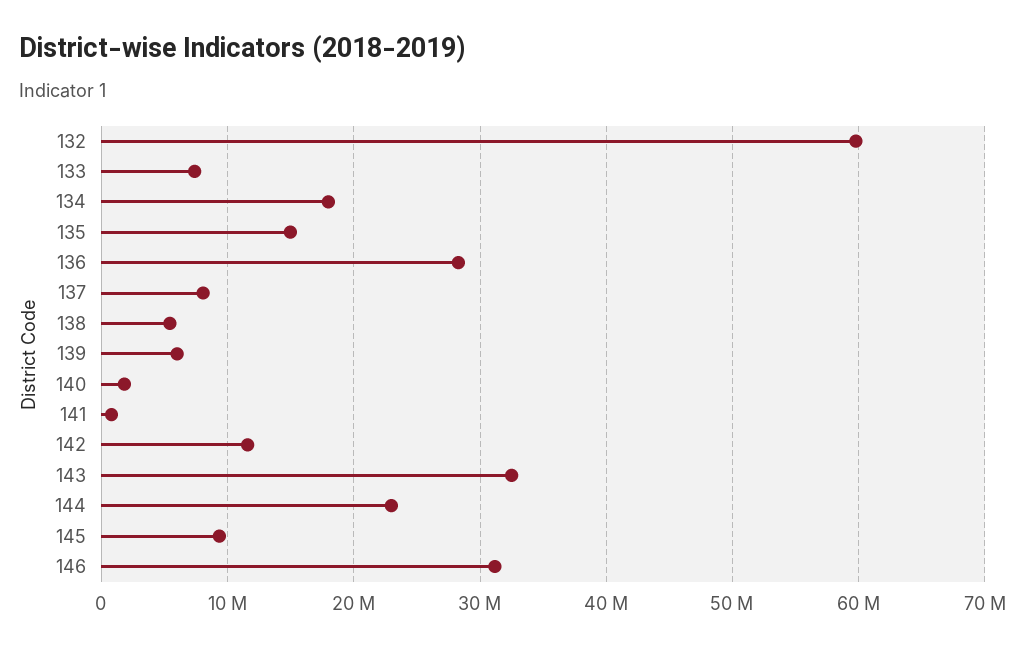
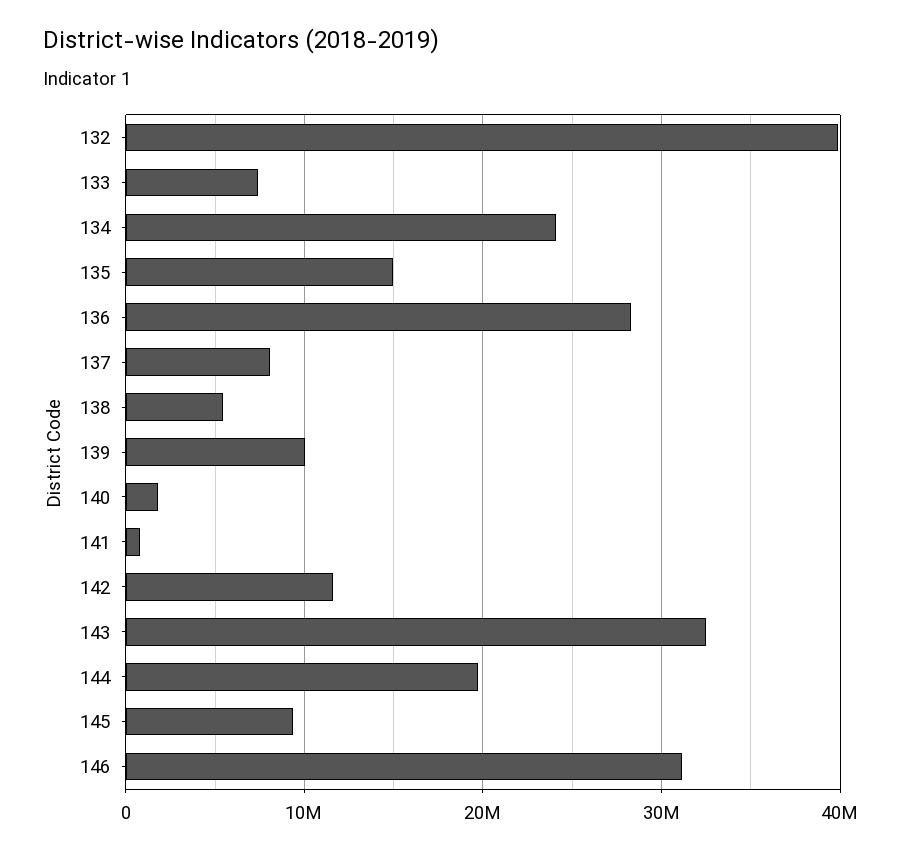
132: 60000000 -> 40000000
134: 18000000 -> 24000000
139: 6000000 -> 10000000
144: 23000000 -> 20000000

